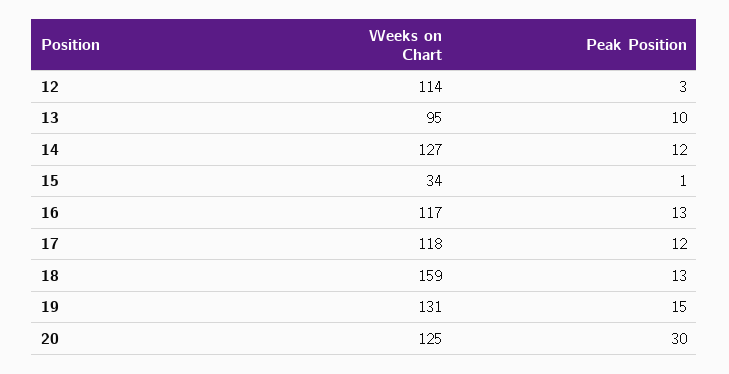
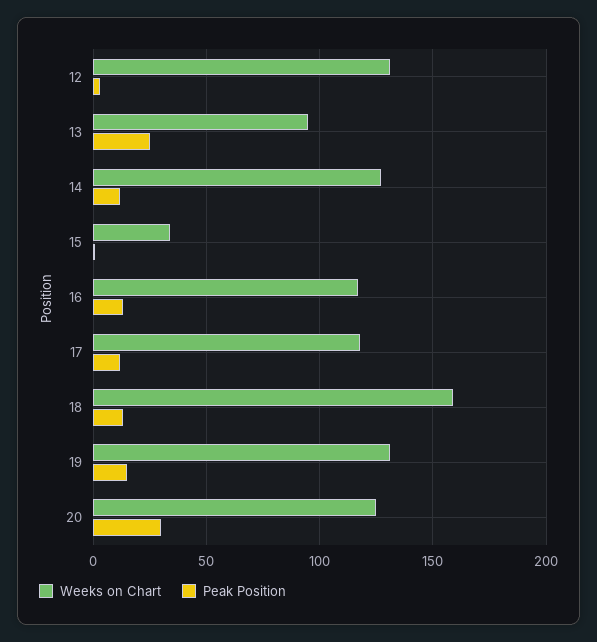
Weeks on Chart, 12: 114 -> 130
Peak Position, 13: 10 -> 25

